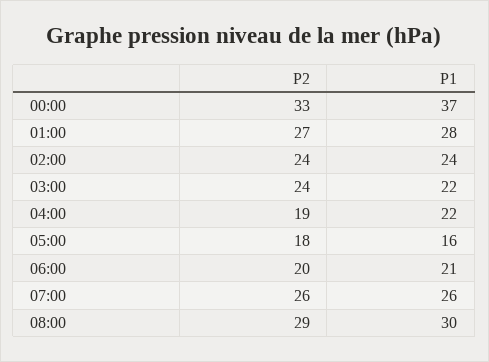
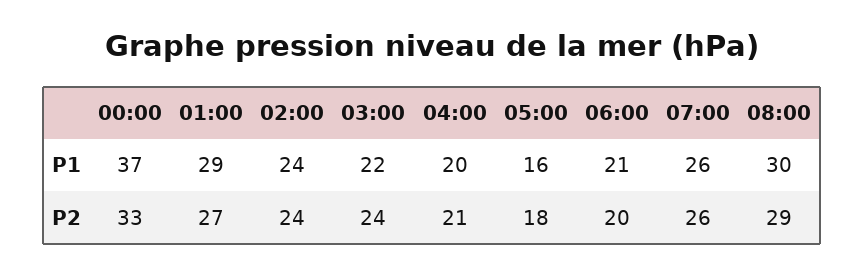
P1, 01:00: 28 -> 29
P2, 04:00: 19 -> 21
P1, 04:00: 22 -> 20

